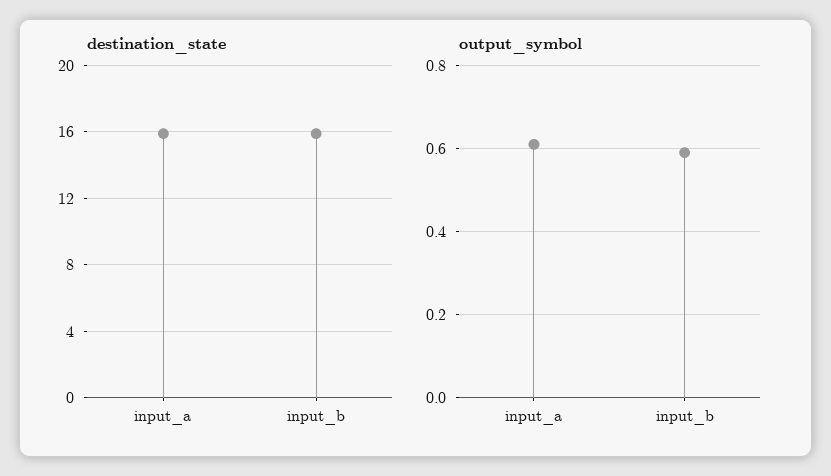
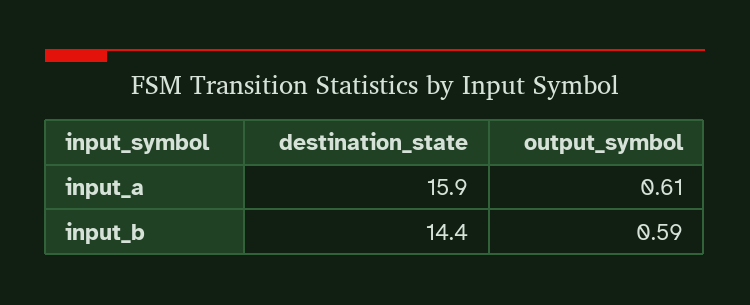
destination_state, input_b: 16 -> 14.4

